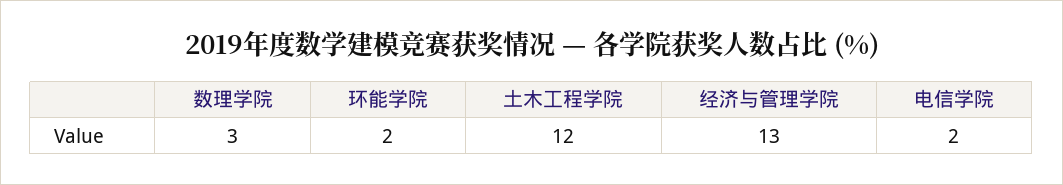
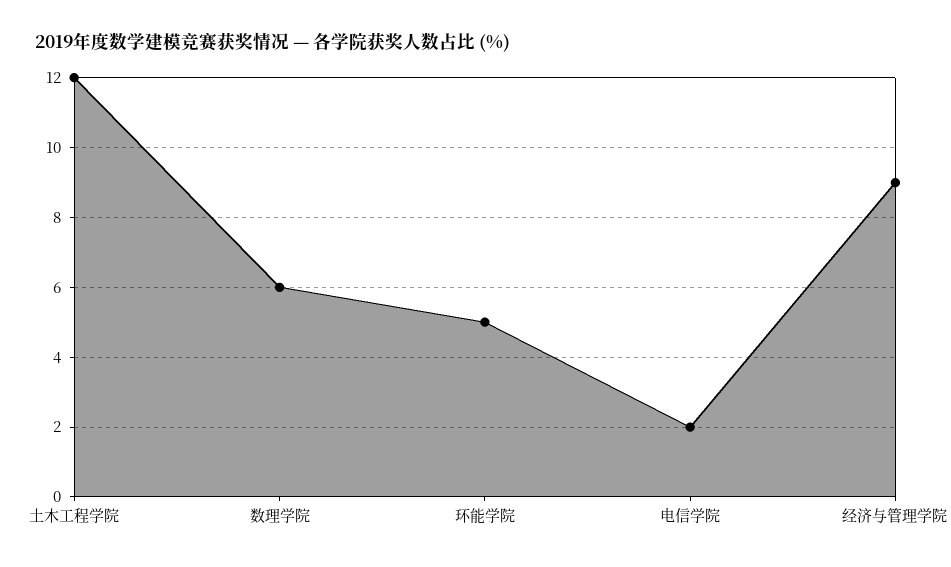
数理学院: 3 -> 6
环能学院: 2 -> 5
经济与管理学院: 13 -> 9

